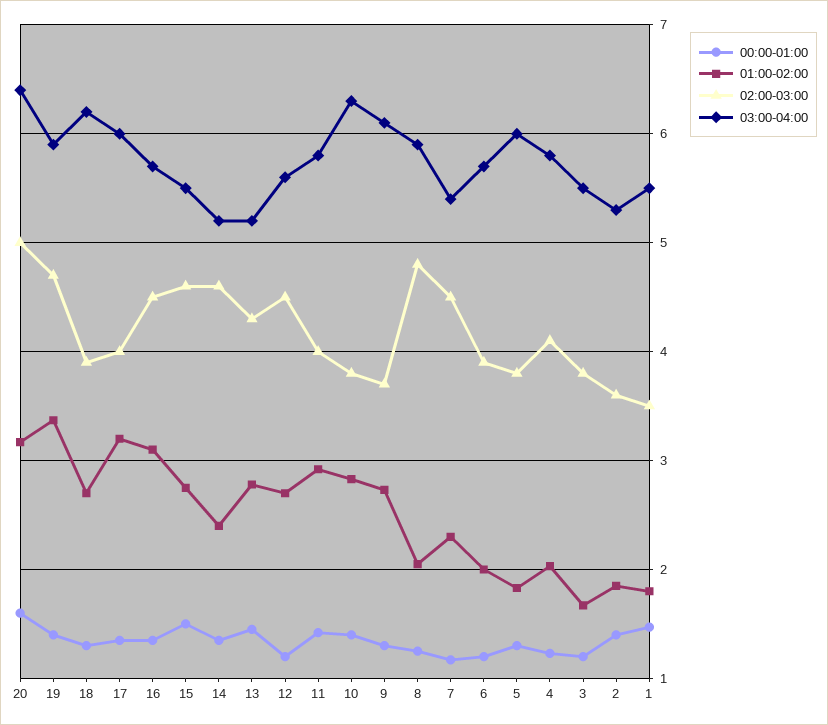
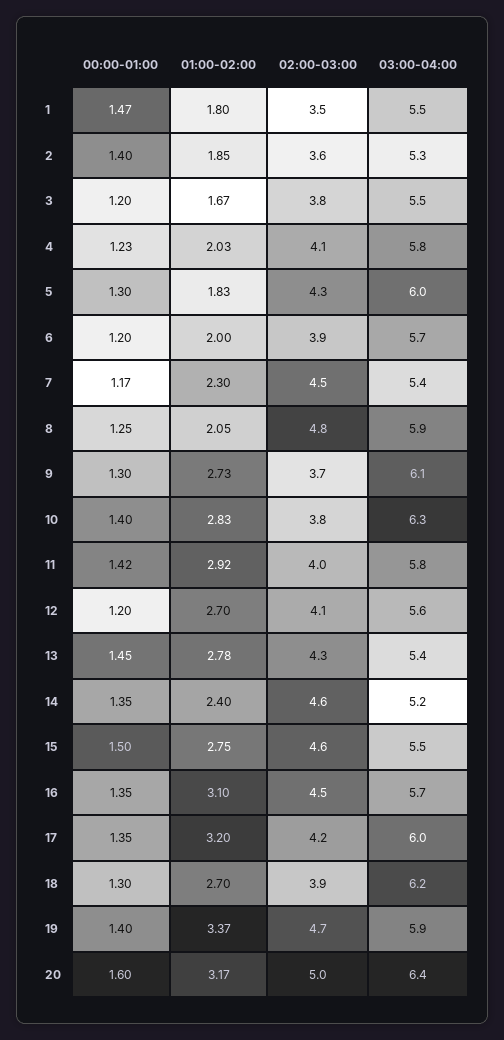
02:00-03:00, 17: 4 -> 4.2
03:00-04:00, 13: 5.2 -> 5.4
02:00-03:00, 12: 4.5 -> 4.1
02:00-03:00, 5: 3.8 -> 4.3

